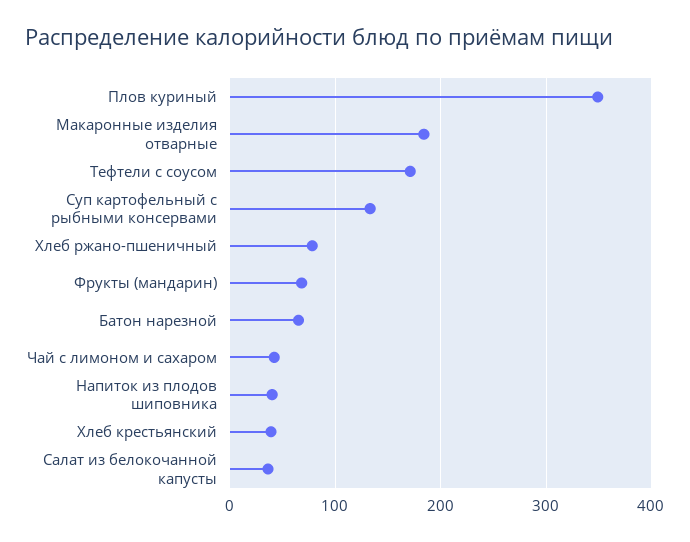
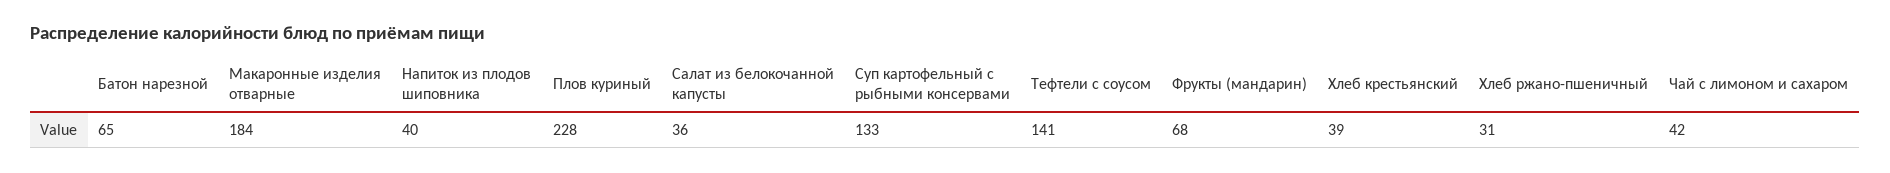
Плов куриный: 350 -> 228
Тефтели с соусом: 170 -> 141
Хлеб ржано-пшеничный: 80 -> 31

